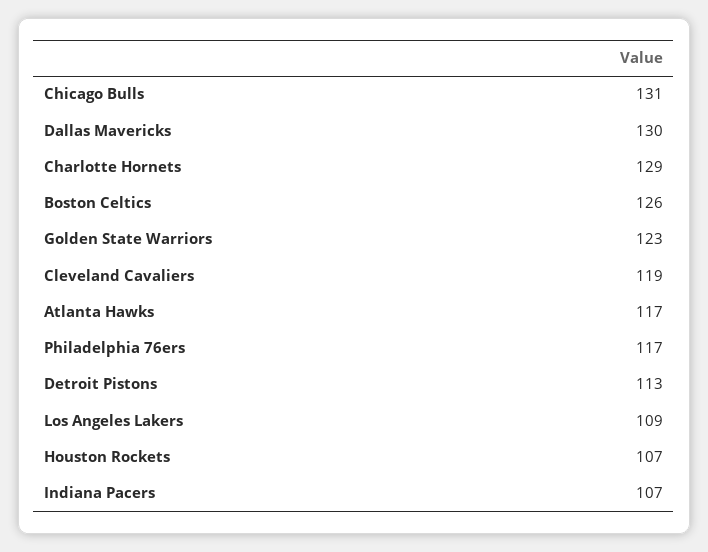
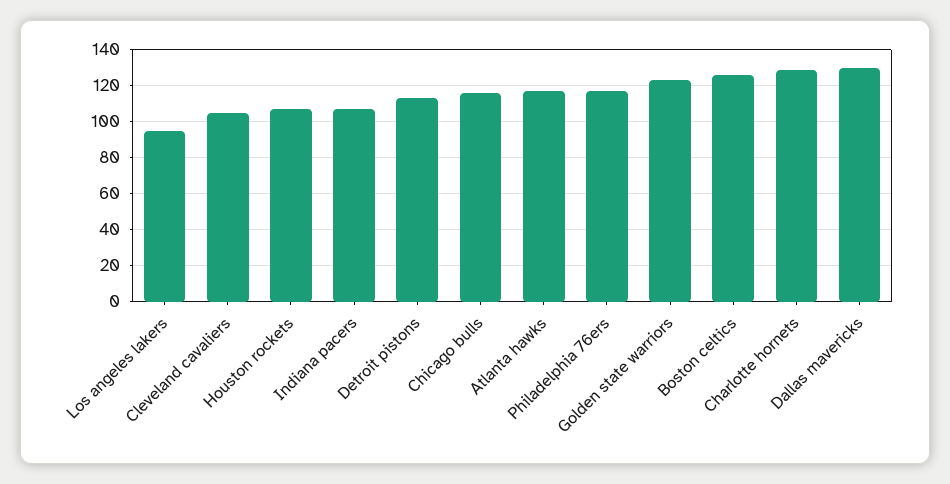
Chicago Bulls: 131 -> 115
Cleveland Cavaliers: 119 -> 105
Los Angeles Lakers: 109 -> 95

